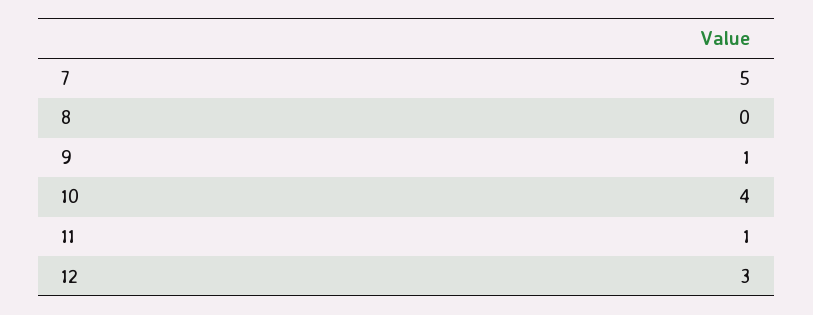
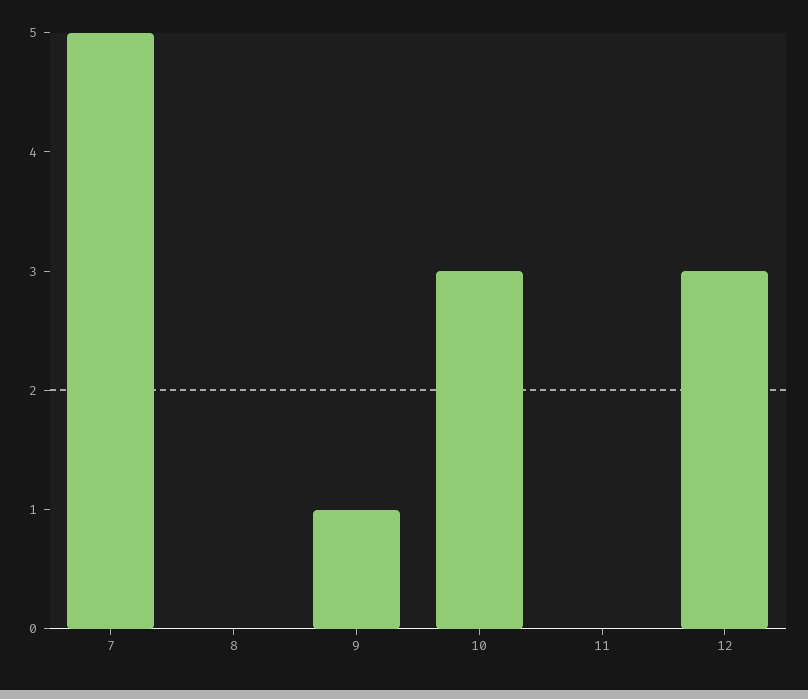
10: 4 -> 3
11: 1 -> 0

